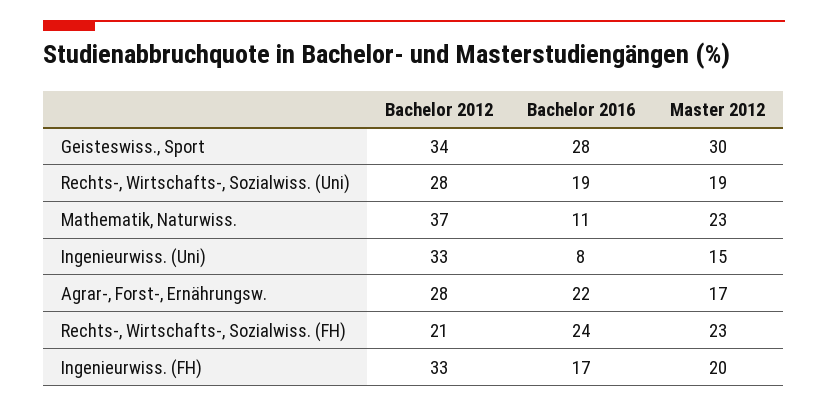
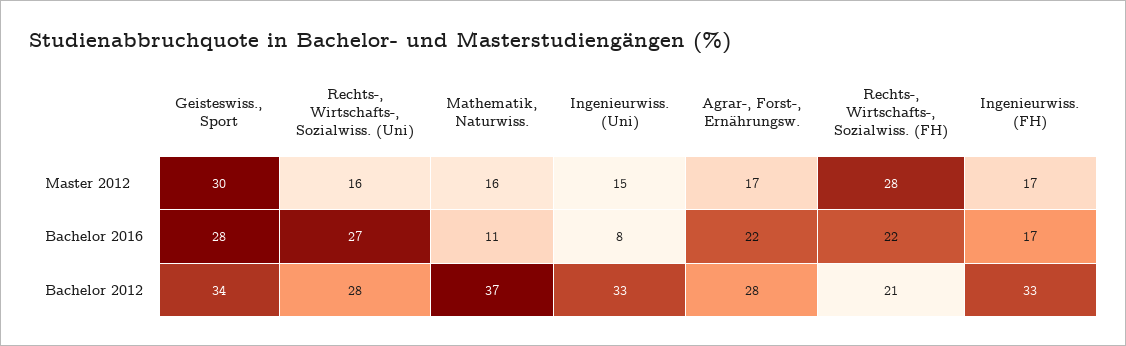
Bachelor 2016, Rechts-, Wirtschafts-, Sozialwiss. (Uni): 19 -> 27
Master 2012, Rechts-, Wirtschafts-, Sozialwiss. (Uni): 19 -> 16
Master 2012, Mathematik, Naturwiss.: 23 -> 16
Bachelor 2016, Rechts-, Wirtschafts-, Sozialwiss. (FH): 24 -> 22
Master 2012, Rechts-, Wirtschafts-, Sozialwiss. (FH): 23 -> 28
Master 2012, Ingenieurwiss. (FH): 20 -> 17

